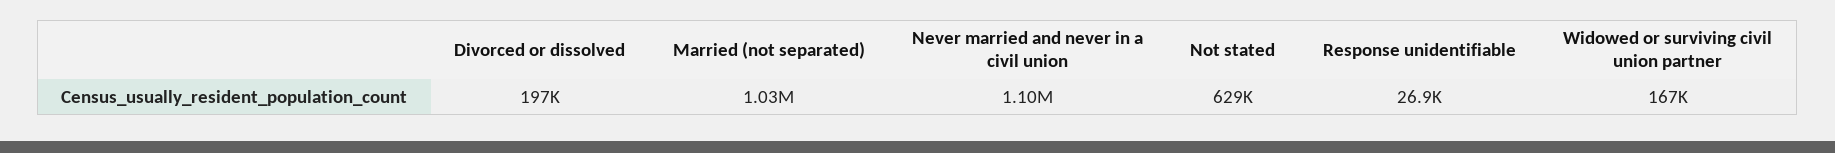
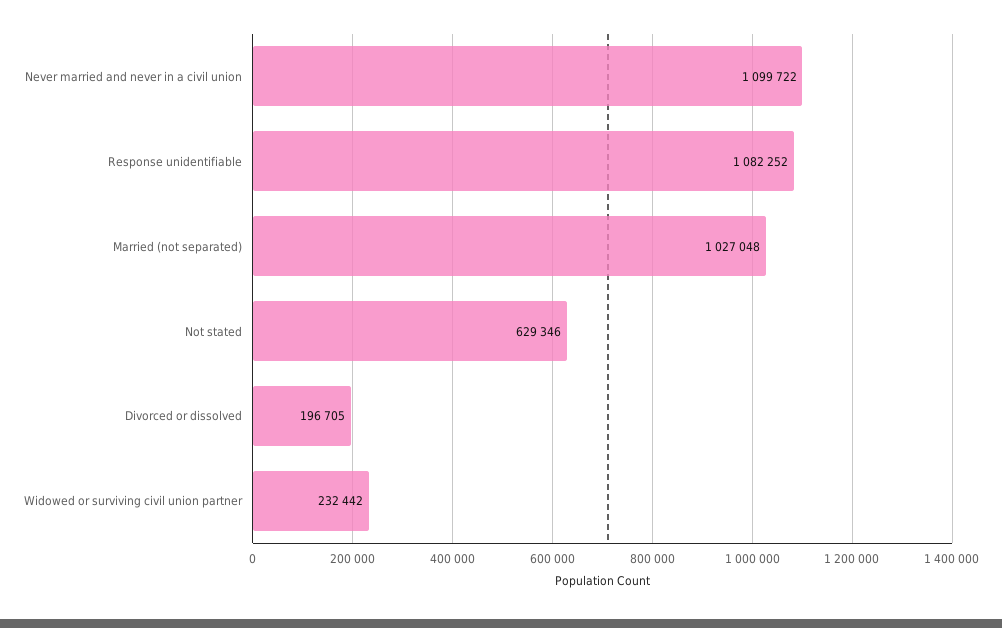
Response unidentifiable: 26900 -> 1082252
Widowed or surviving civil union partner: 167000 -> 232442

